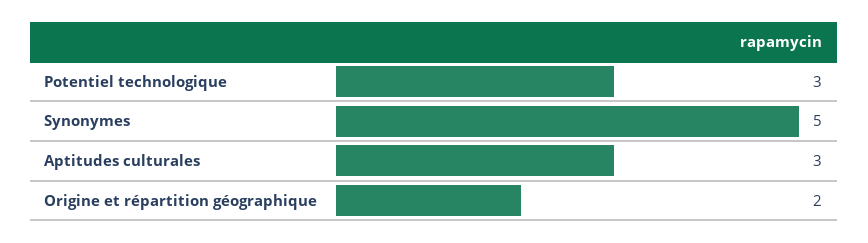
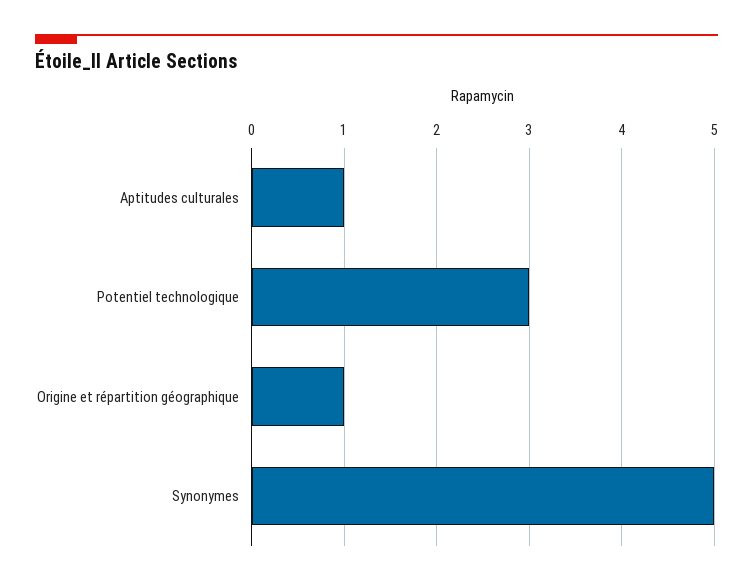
Aptitudes culturales: 3 -> 1
Origine et répartition géographique: 2 -> 1

